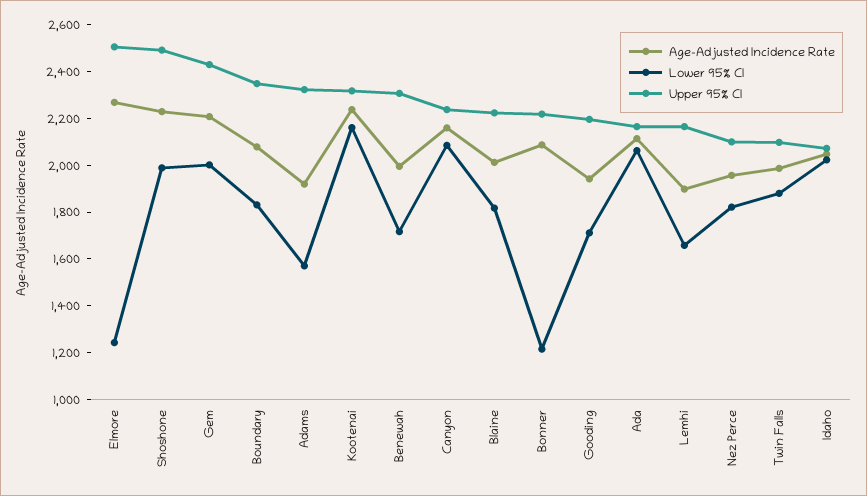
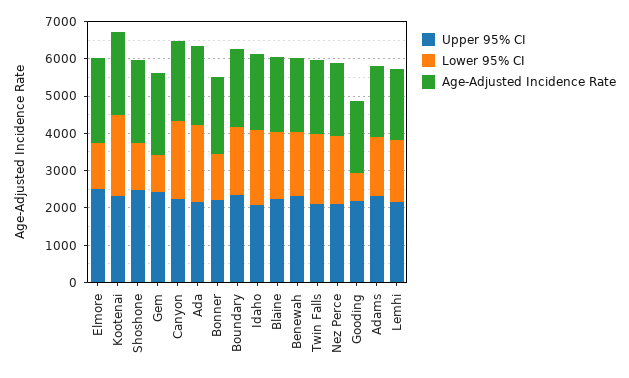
Lower 95% CI, Shoshone: 2000 -> 1250
Lower 95% CI, Gem: 2000 -> 1000
Lower 95% CI, Gooding: 1700 -> 750

